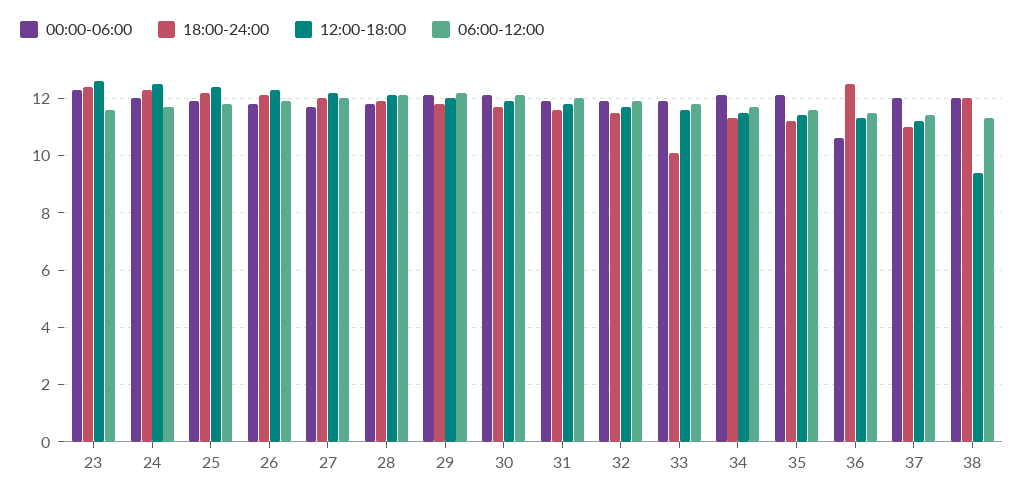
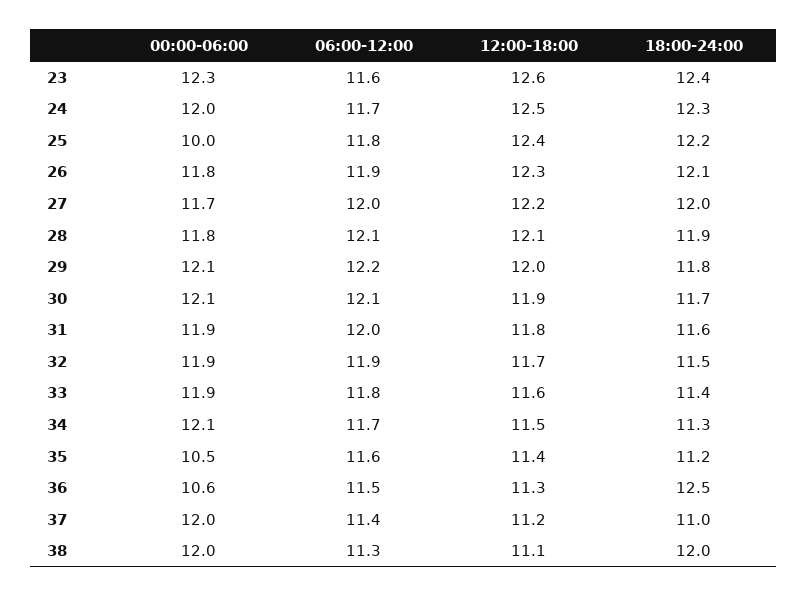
00:00-06:00, 25: 12 -> 10
18:00-24:00, 33: 10 -> 11.4
00:00-06:00, 35: 12 -> 10.5
12:00-18:00, 38: 9.5 -> 11.1

